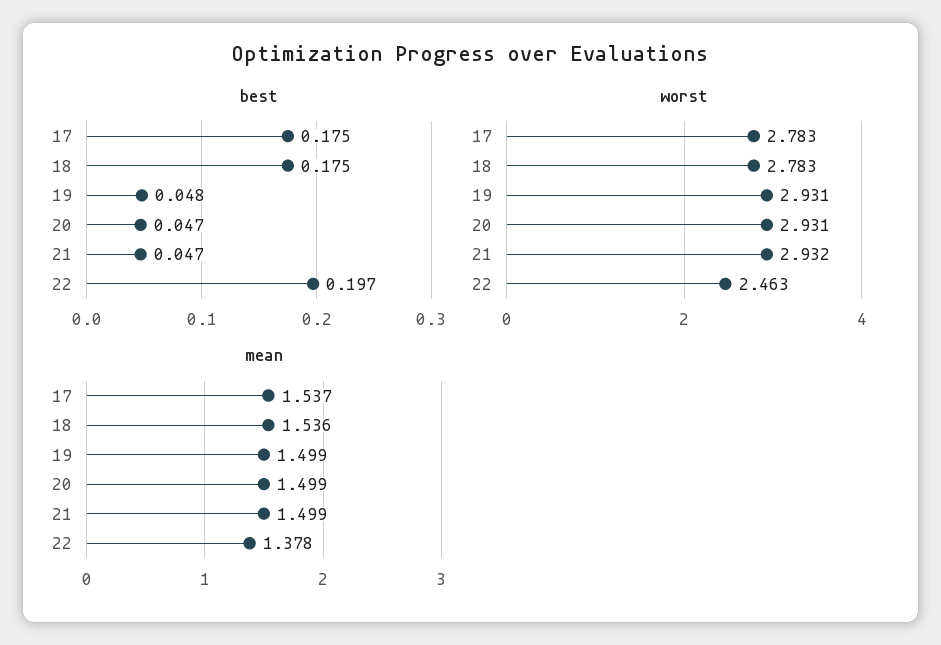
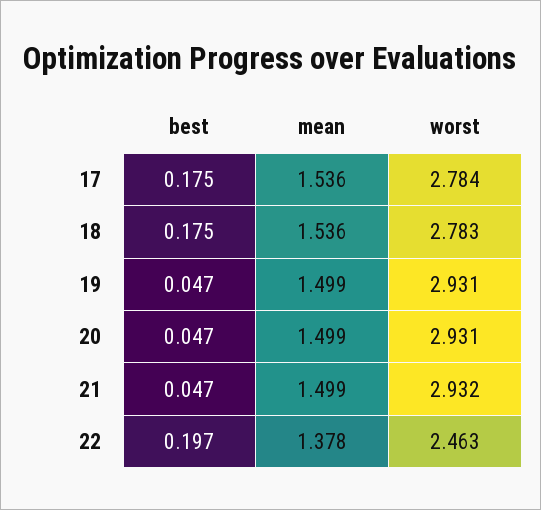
best, 19: 0.048 -> 0.047
worst, 17: 2.783 -> 2.784
mean, 17: 1.537 -> 1.536

